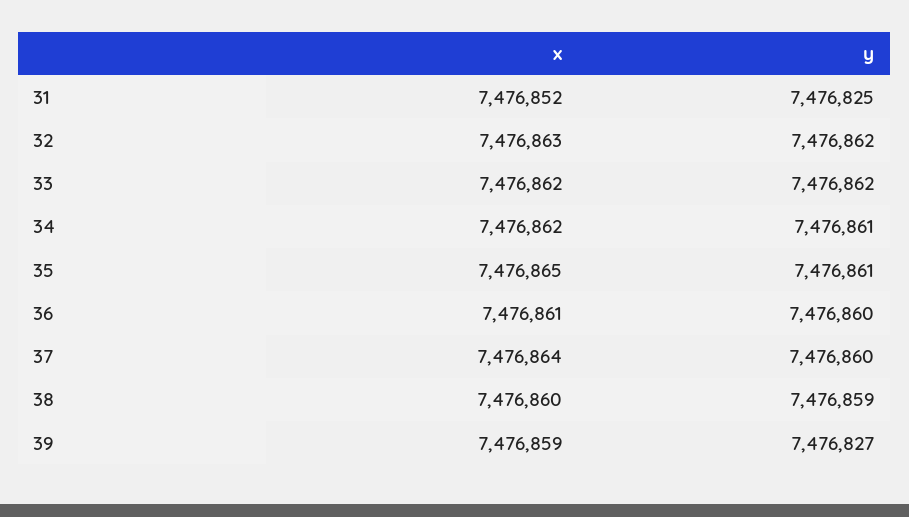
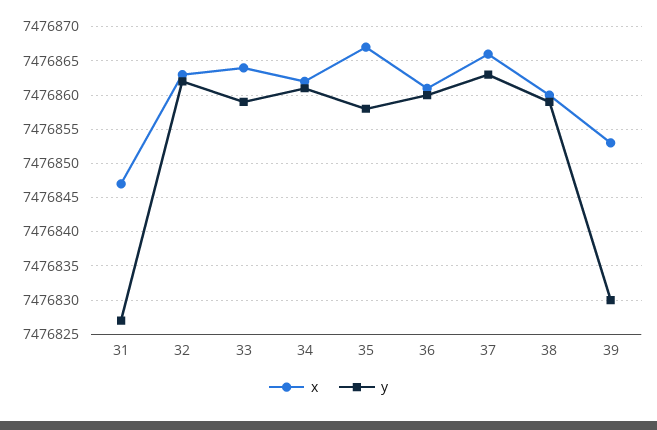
x, 31: 7476852 -> 7476847
y, 31: 7476825 -> 7476827
x, 33: 7476862 -> 7476864
y, 33: 7476862 -> 7476859
x, 35: 7476865 -> 7476867
y, 35: 7476861 -> 7476858
x, 37: 7476864 -> 7476866
y, 37: 7476860 -> 7476863
x, 39: 7476859 -> 7476853
y, 39: 7476827 -> 7476830

